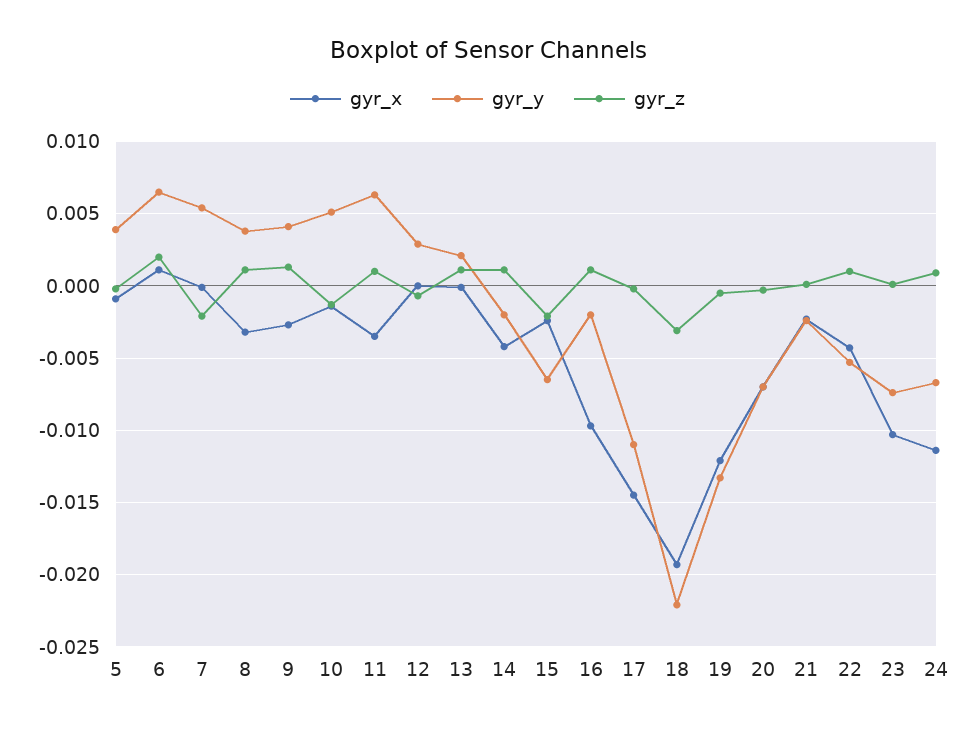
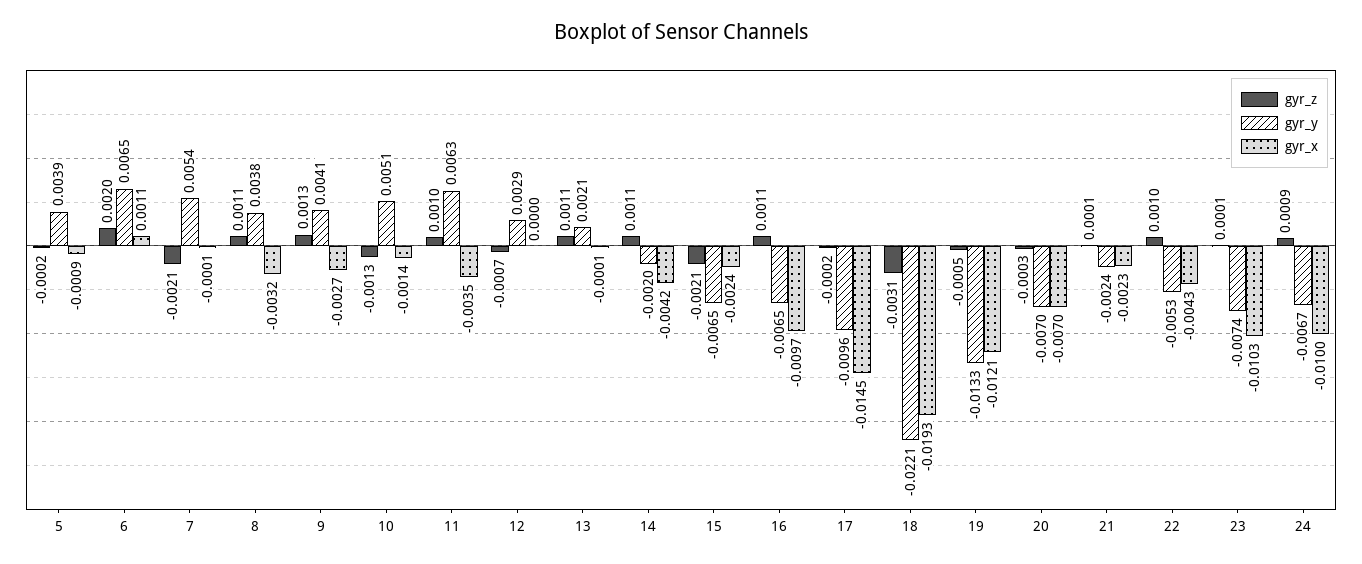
gyr_y, 16: -0.002 -> -0.0065
gyr_y, 17: -0.011 -> -0.0096
gyr_x, 24: -0.0115 -> -0.01

